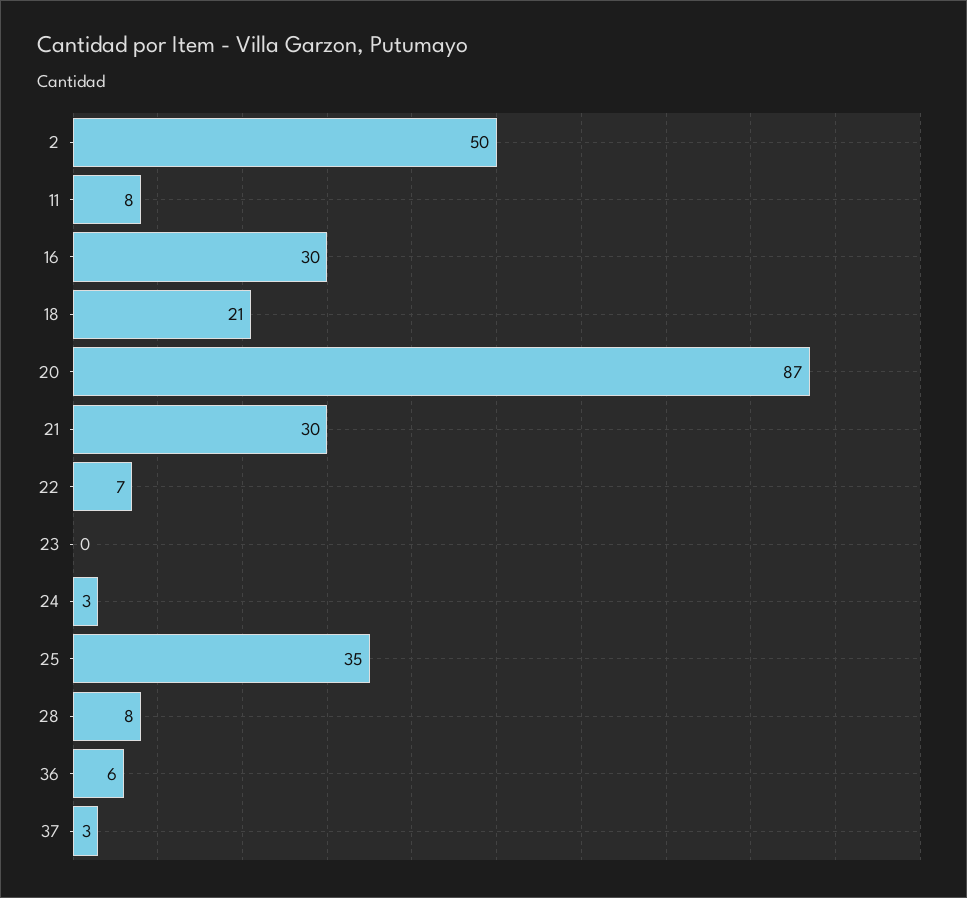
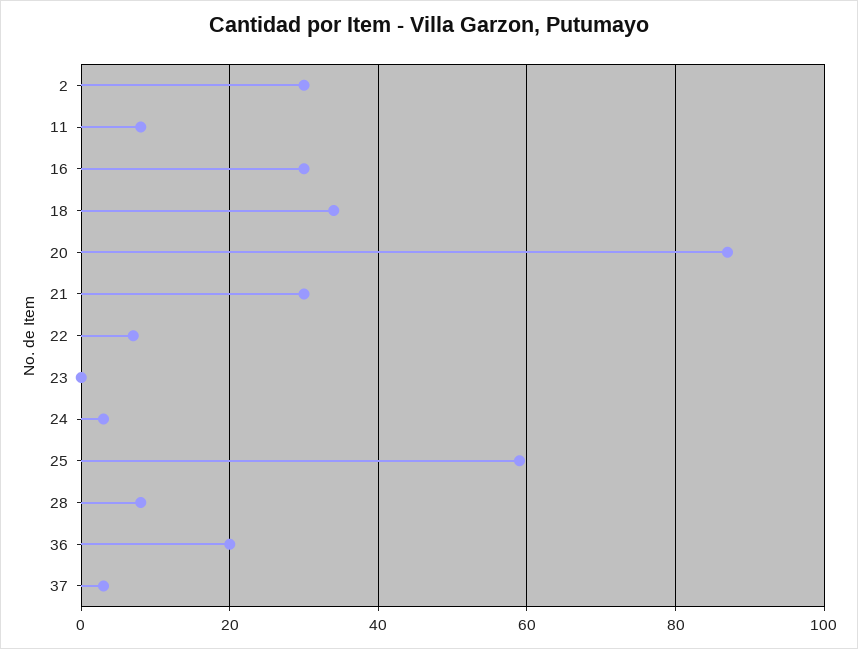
2: 50 -> 30
18: 21 -> 35
25: 35 -> 60
36: 6 -> 20

